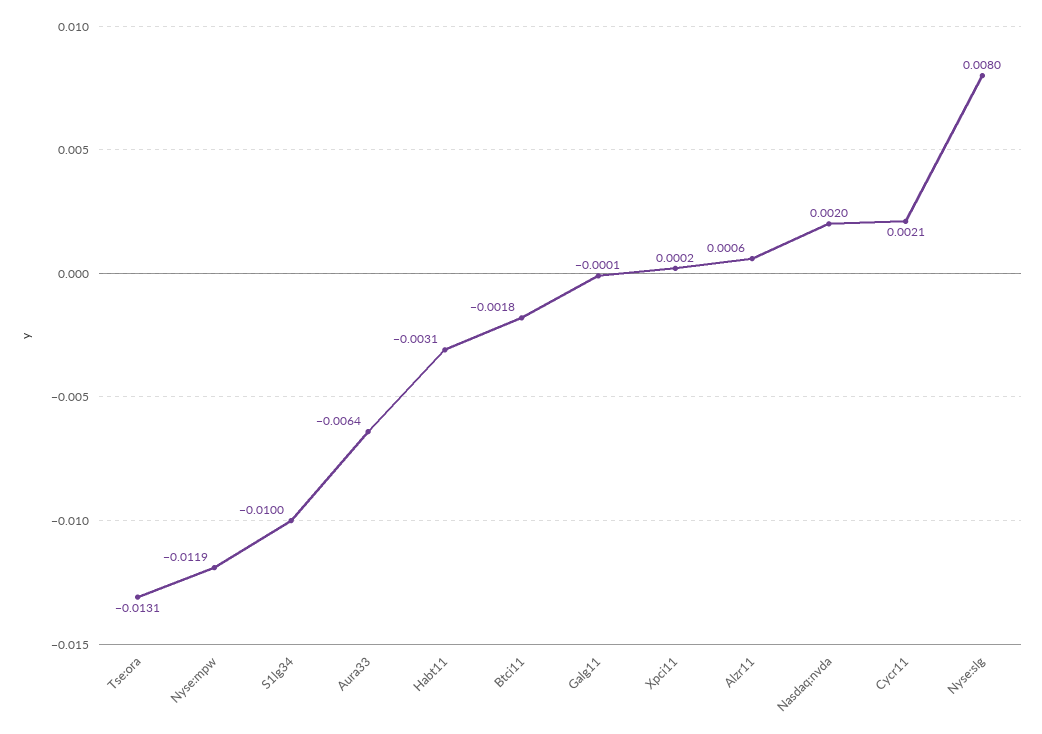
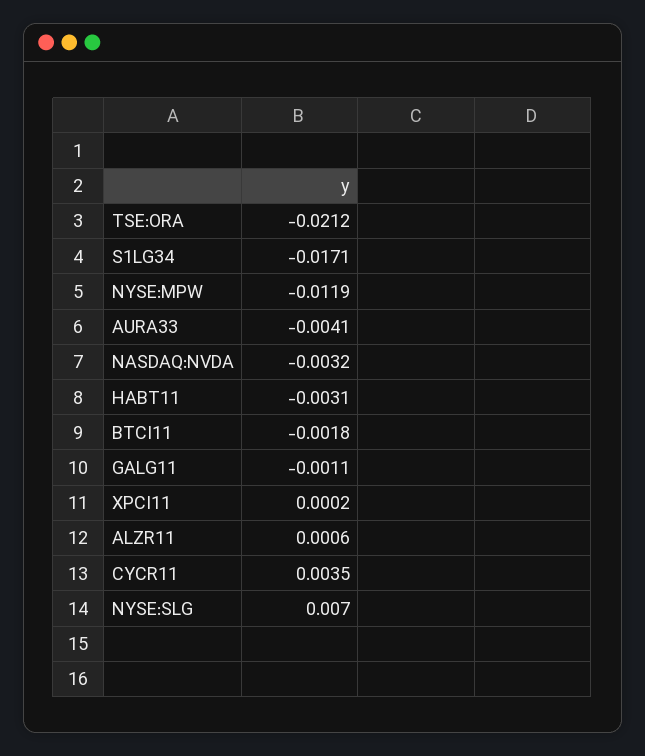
Tse:ora: -0.0131 -> -0.0212
S1lg34: -0.01 -> -0.0171
Aura33: -0.0064 -> -0.0041
Galg11: -0.0001 -> -0.0011
Nasdaq:nvda: 0.002 -> -0.0032
Cycr11: 0.0021 -> 0.0035
Nyse:slg: 0.008 -> 0.007

